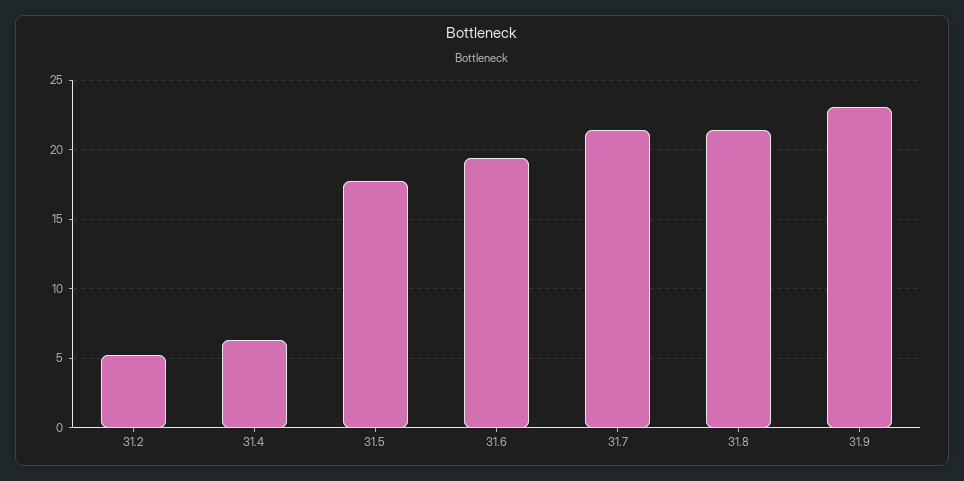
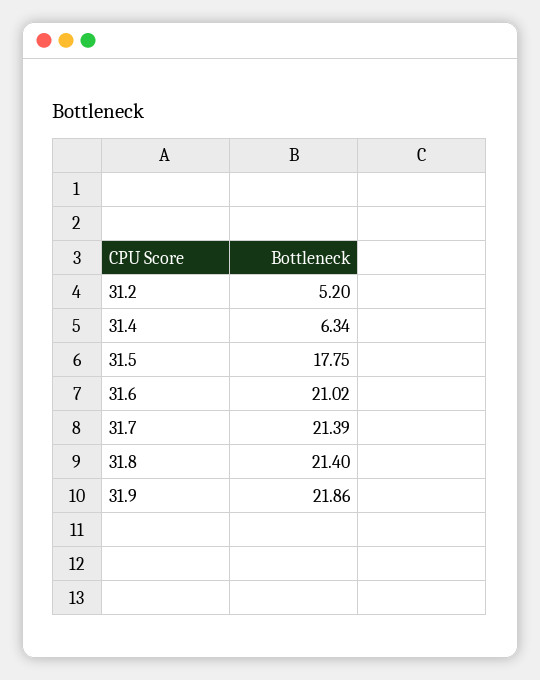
31.6: 19.5 -> 21.02
31.9: 23 -> 21.86

